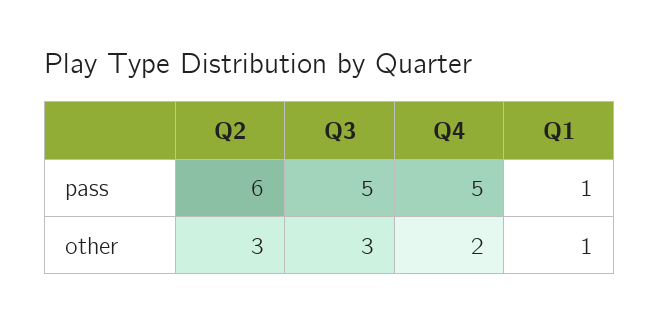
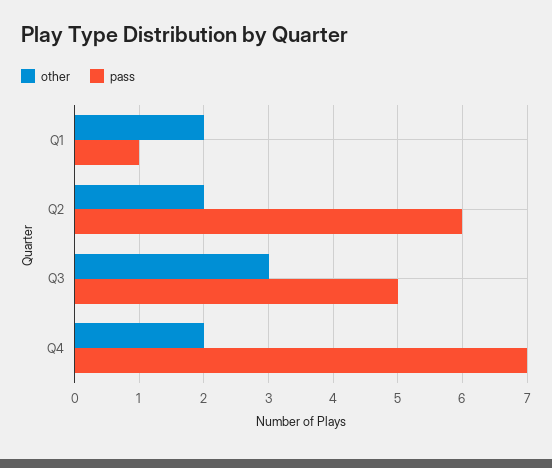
pass, Q4: 5 -> 7
other, Q2: 3 -> 2
other, Q1: 1 -> 2

